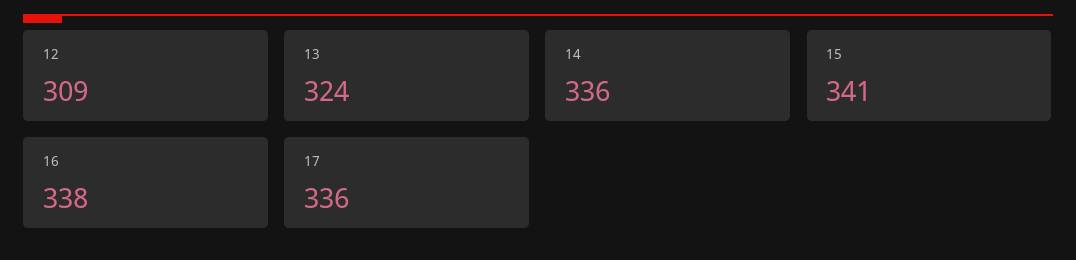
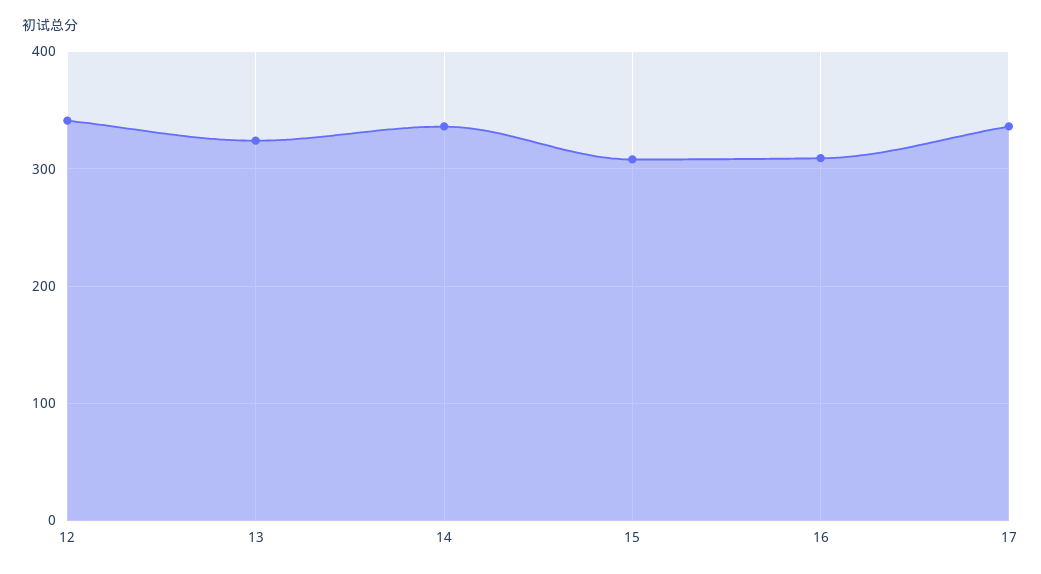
12: 309 -> 340
15: 341 -> 310
16: 338 -> 310

